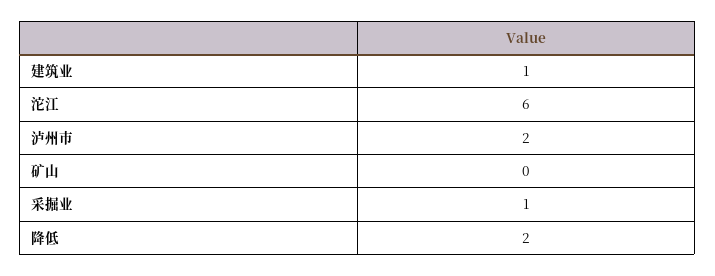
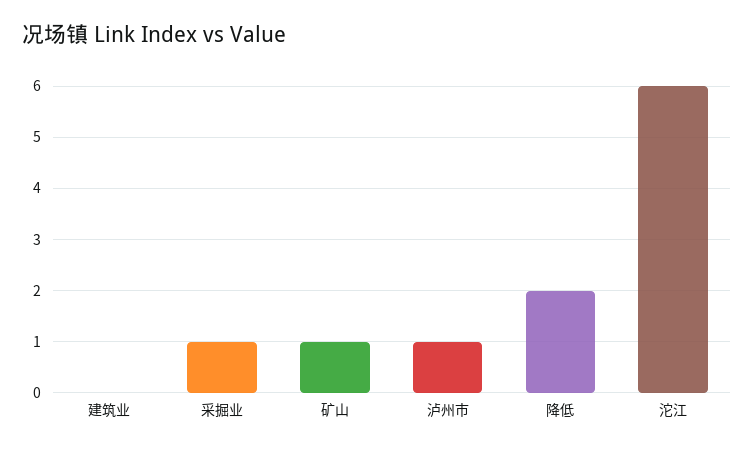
建筑业: 1 -> 0
泸州市: 2 -> 1
矿山: 0 -> 1

